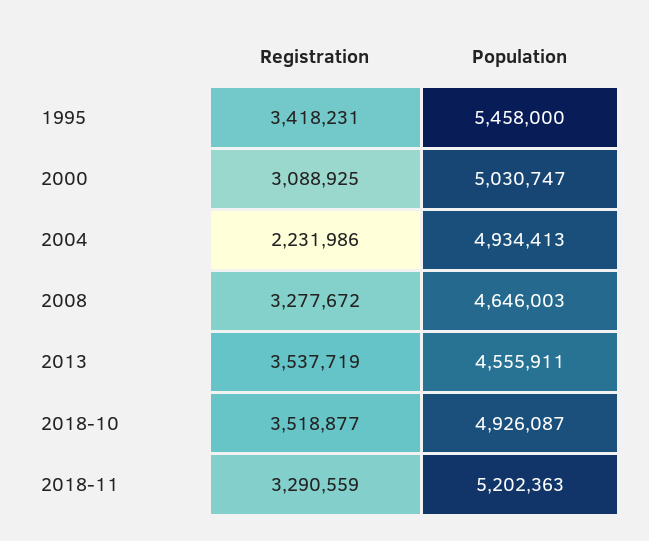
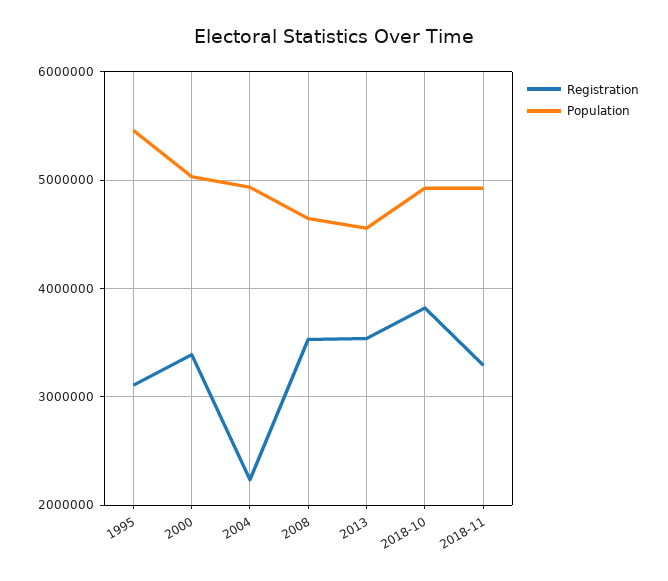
Registration, 1995: 3418231 -> 3100000
Registration, 2000: 3088925 -> 3400000
Registration, 2008: 3277672 -> 3500000
Registration, 2018-10: 3518877 -> 3800000
Population, 2018-11: 5202363 -> 4900000

